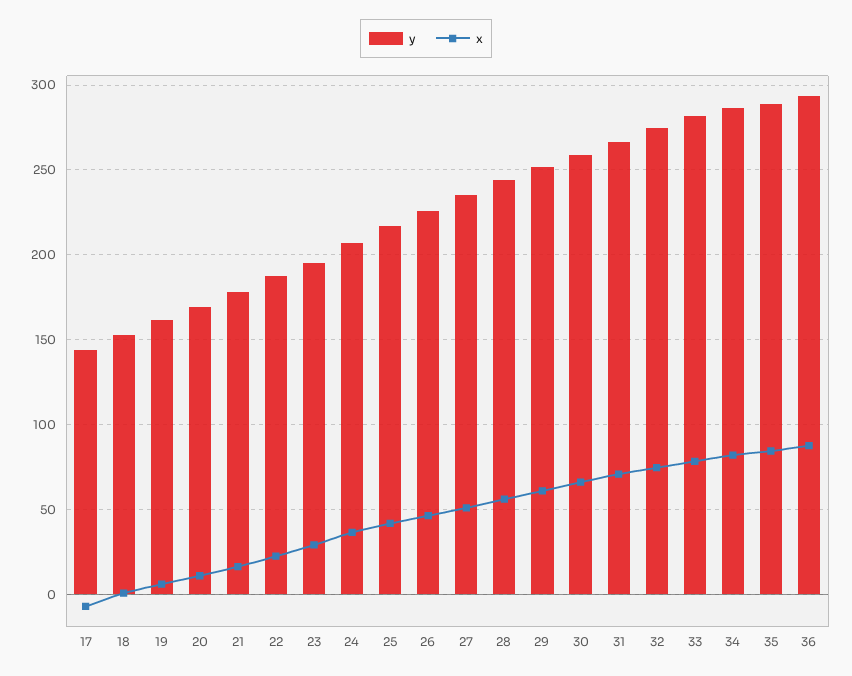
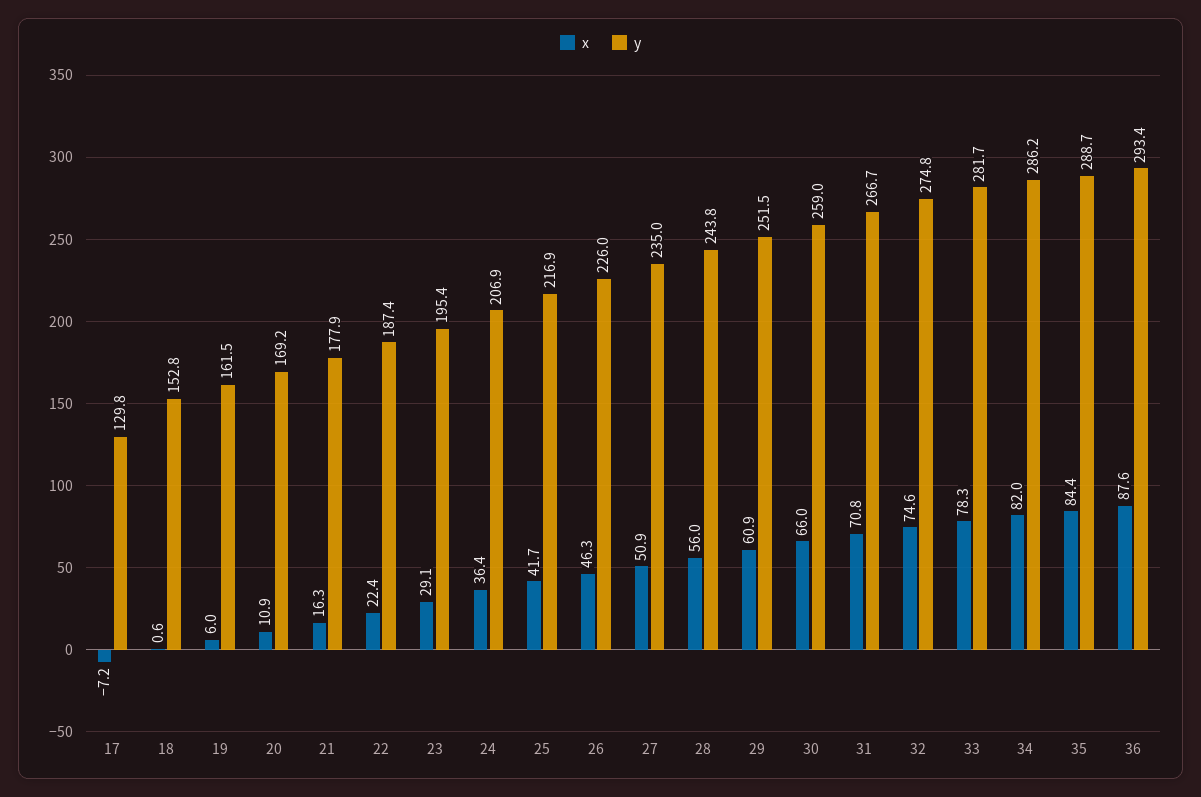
y, 17: 145 -> 129.8

